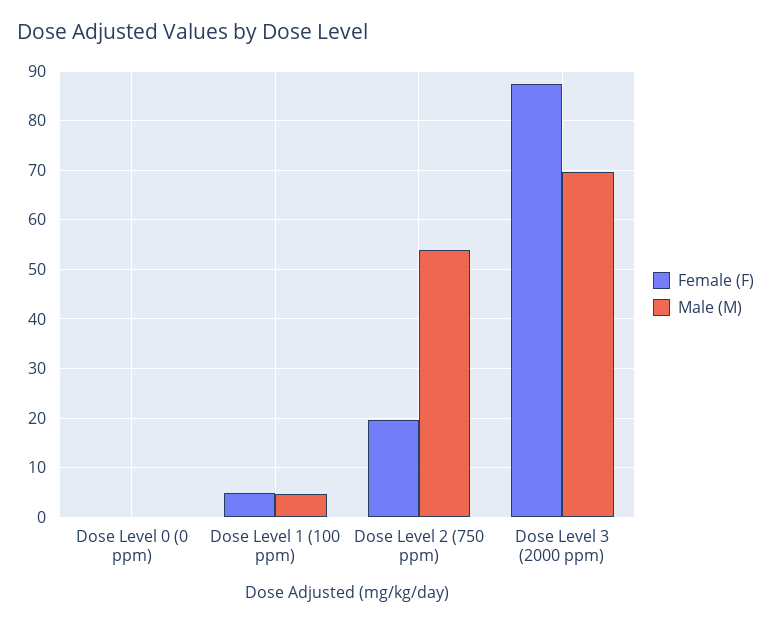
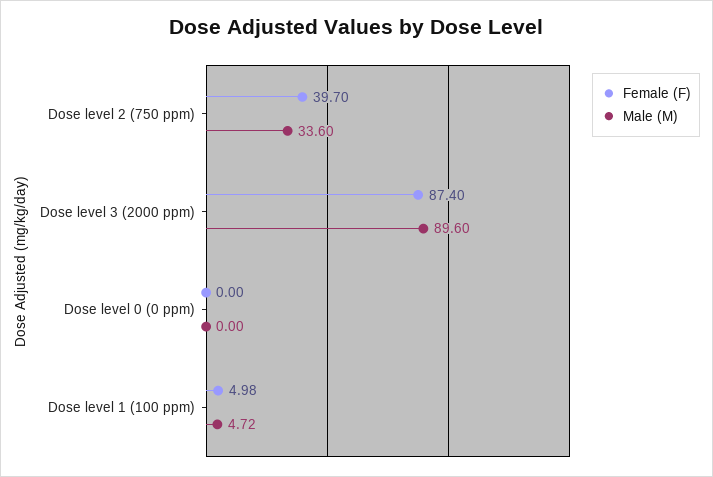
Female (F), Dose Level 2 (750 ppm): 20 -> 39.7
Male (M), Dose Level 2 (750 ppm): 54 -> 33.6
Male (M), Dose Level 3 (2000 ppm): 70 -> 89.6

